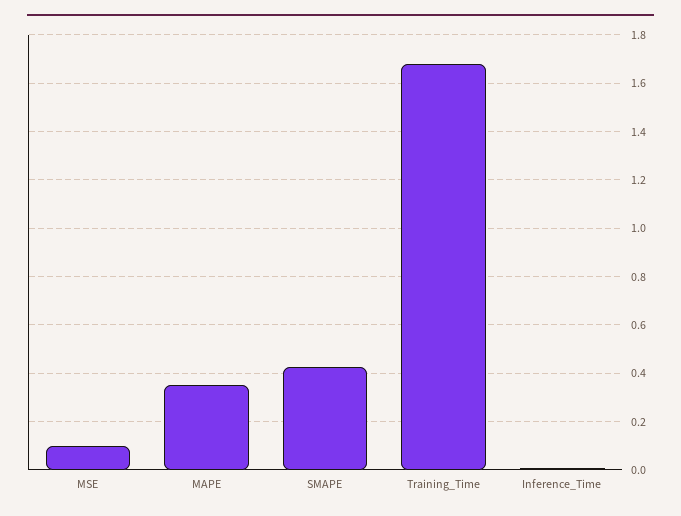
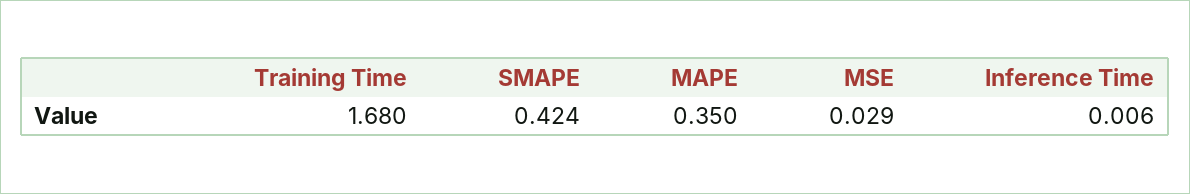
MSE: 0.1 -> 0.029

